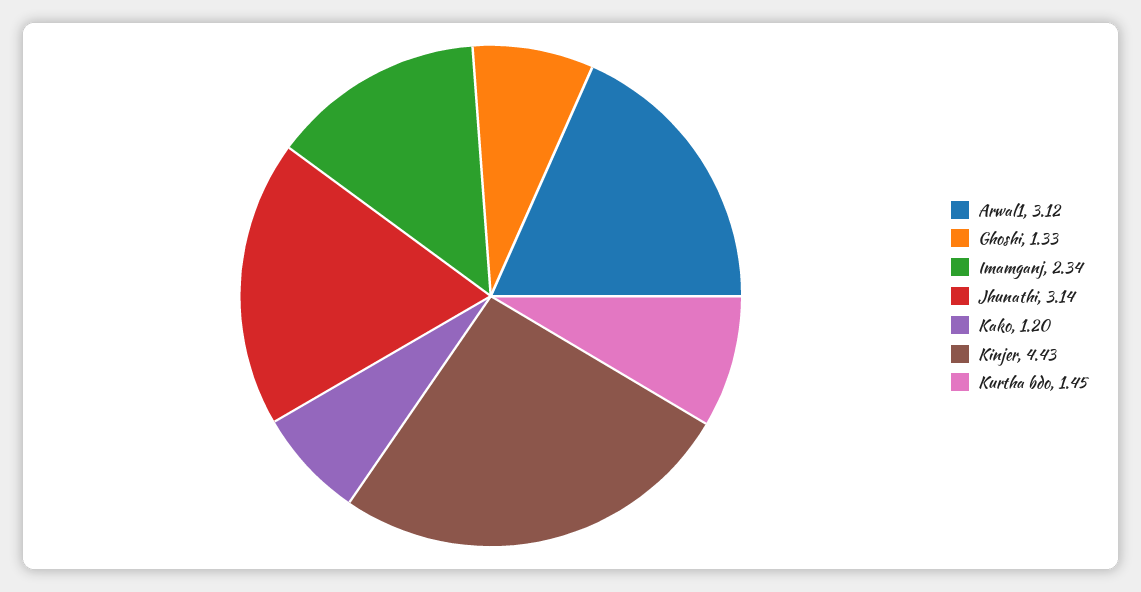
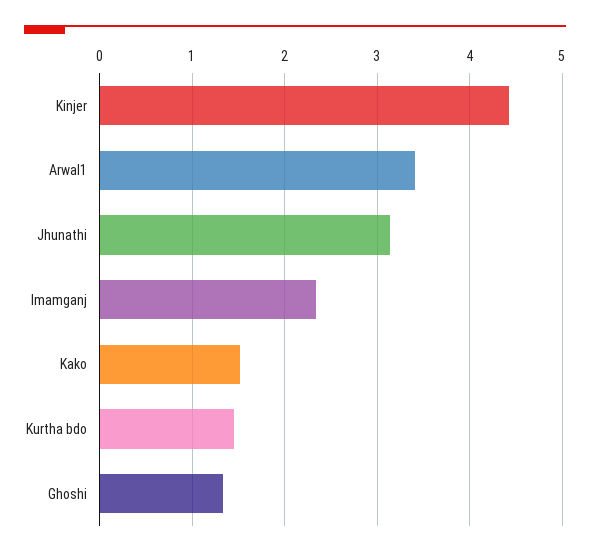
Arwal1: 3.12 -> 3.4
Kako: 1.2 -> 1.5

